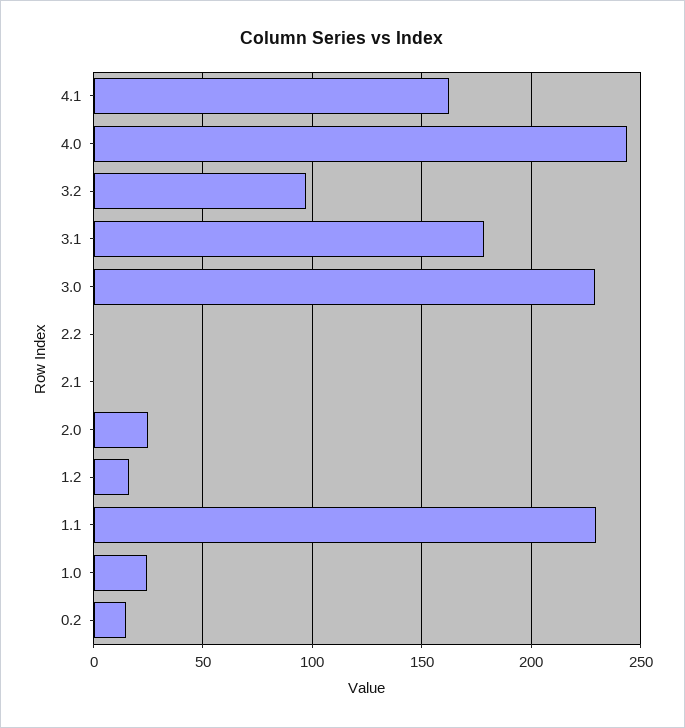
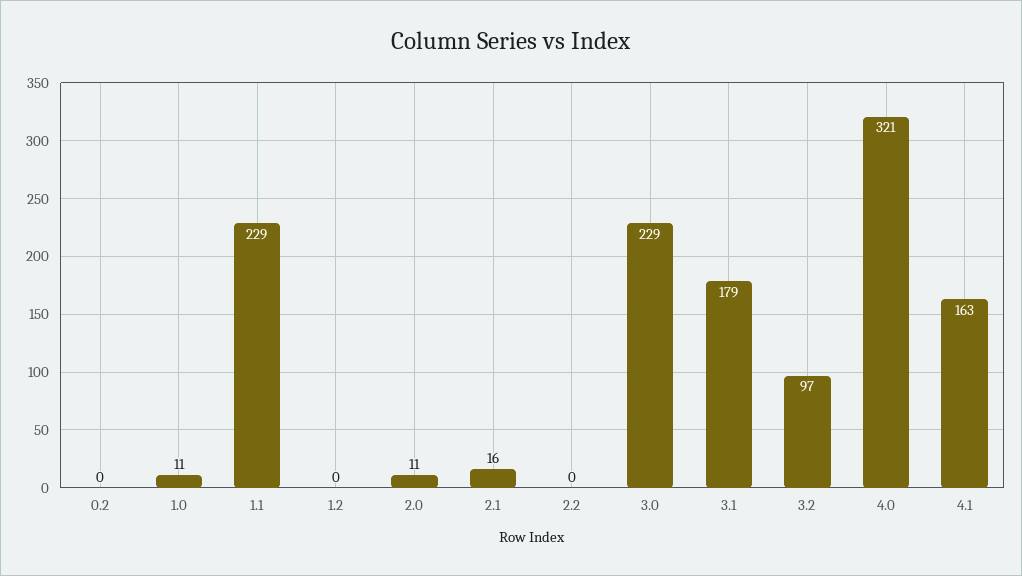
4.0: 245 -> 321
2.1: 0 -> 16
2.0: 25 -> 11
1.2: 15 -> 0
1.0: 25 -> 11
0.2: 15 -> 0

